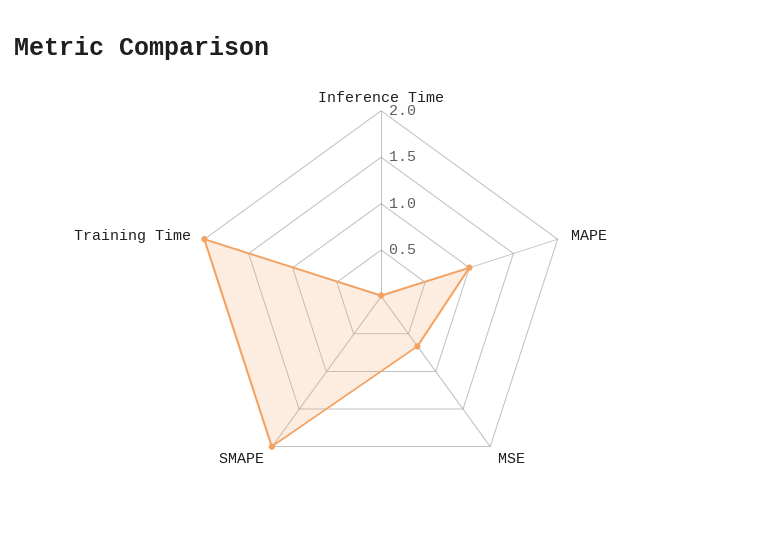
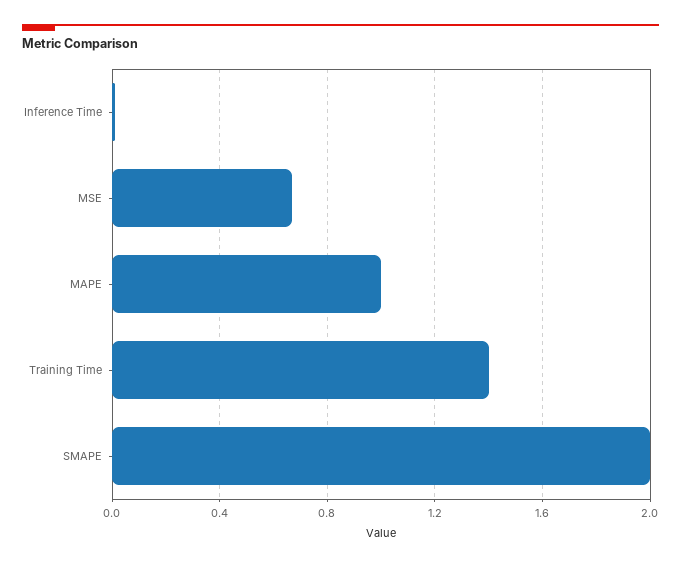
Training Time: 2 -> 1.4

